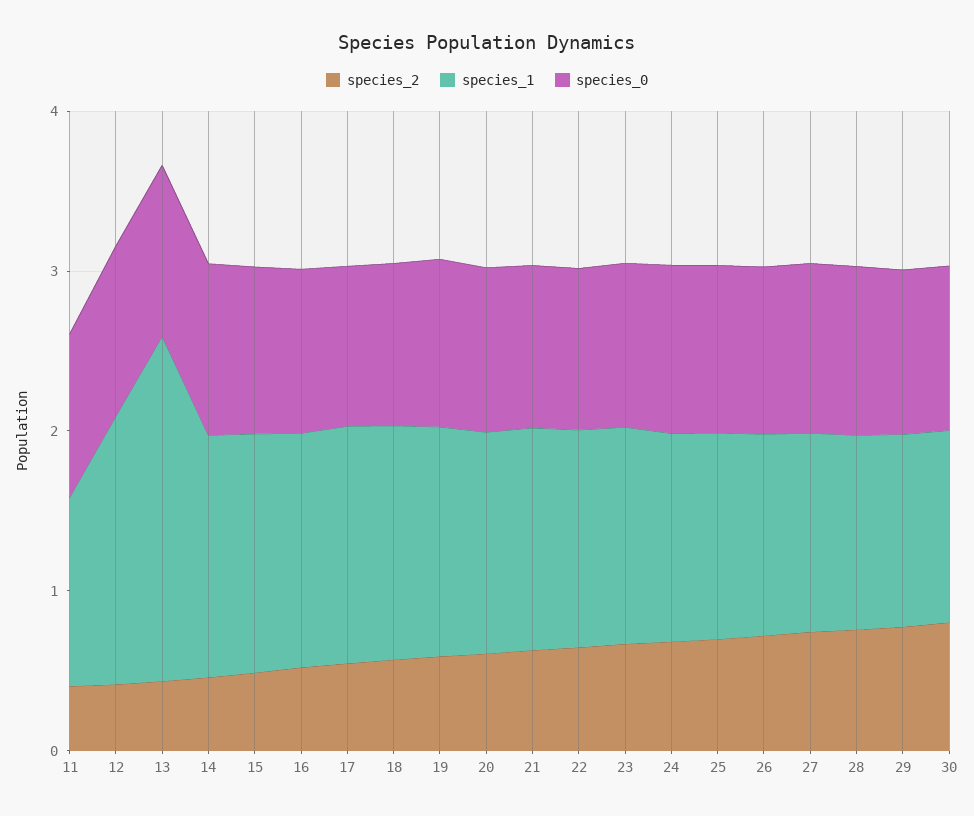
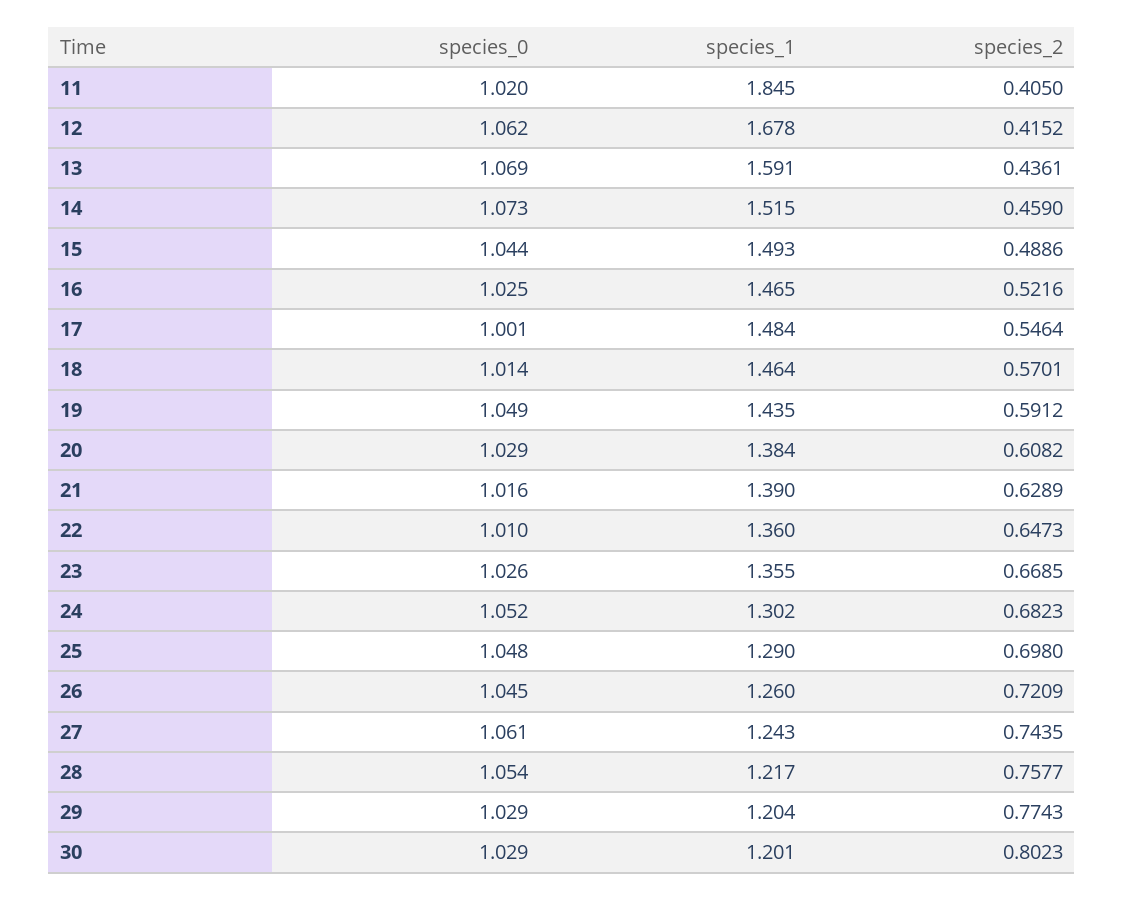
species_1, 11: 1.2 -> 1.845
species_1, 13: 2.2 -> 1.591

